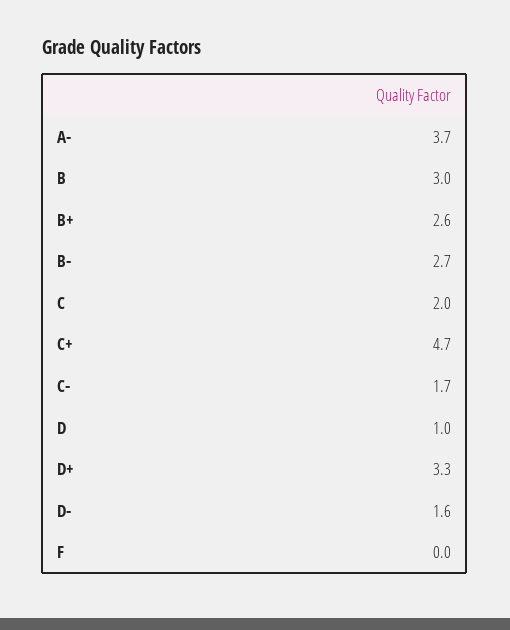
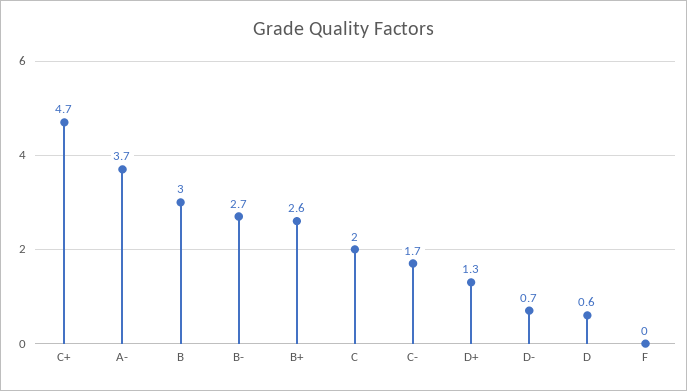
D: 1 -> 0.6
D+: 3.3 -> 1.3
D-: 1.6 -> 0.7

